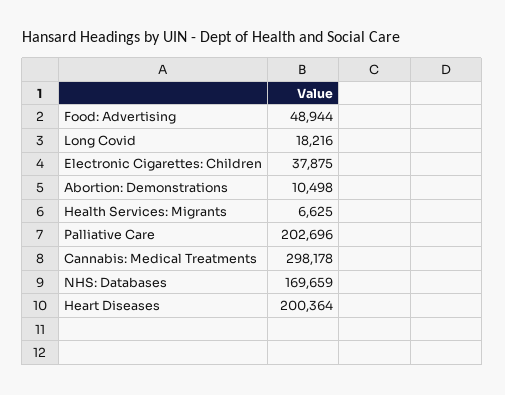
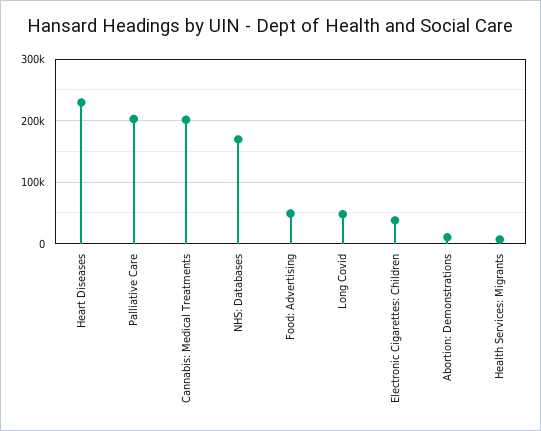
Long Covid: 18216 -> 50000
Cannabis: Medical Treatments: 298178 -> 200000
Heart Diseases: 200364 -> 230000

